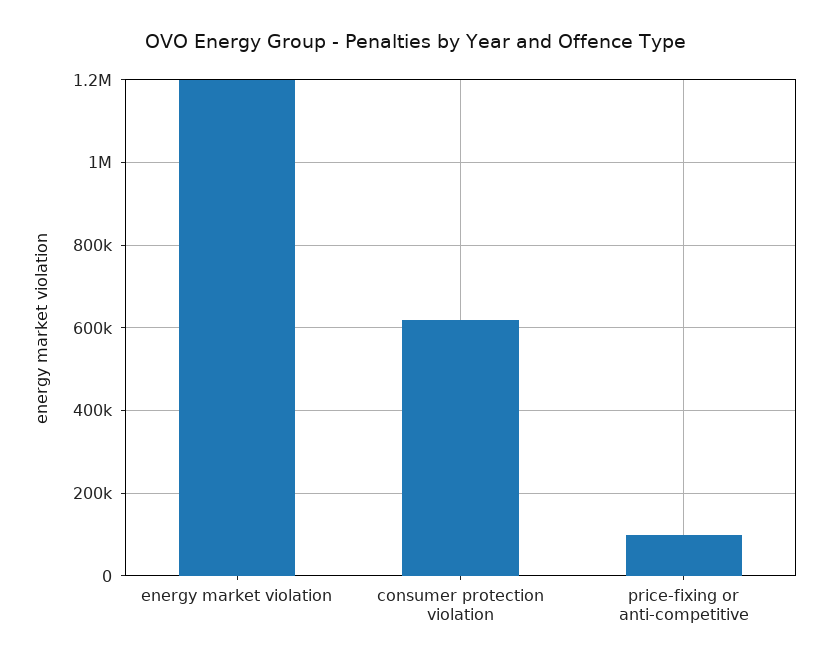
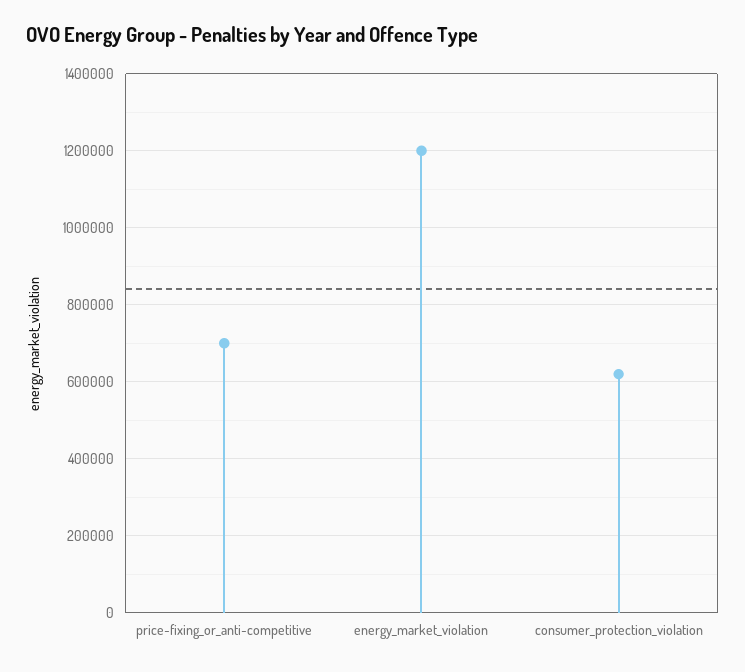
price-fixing or anti-competitive: 100000 -> 700000

